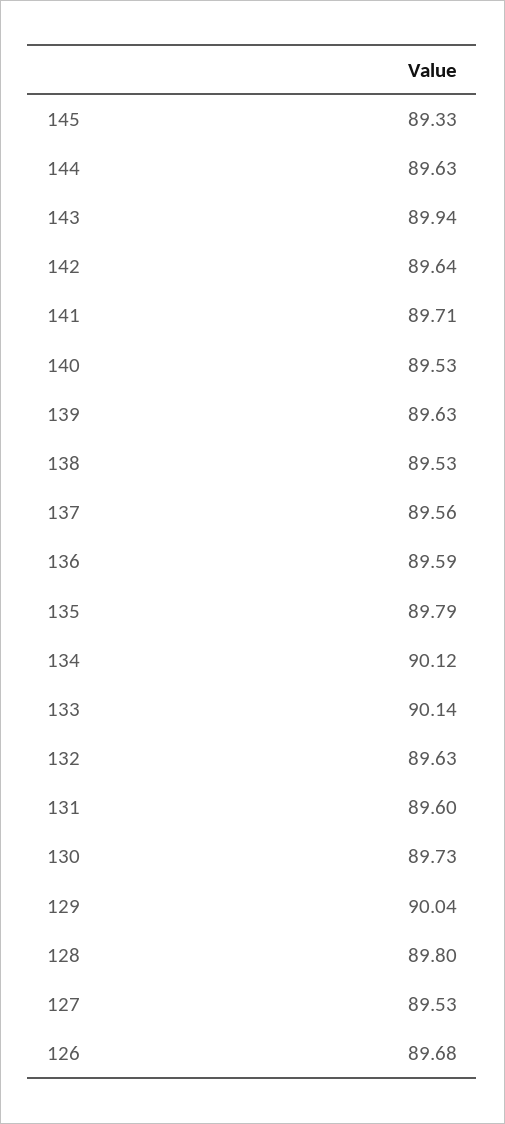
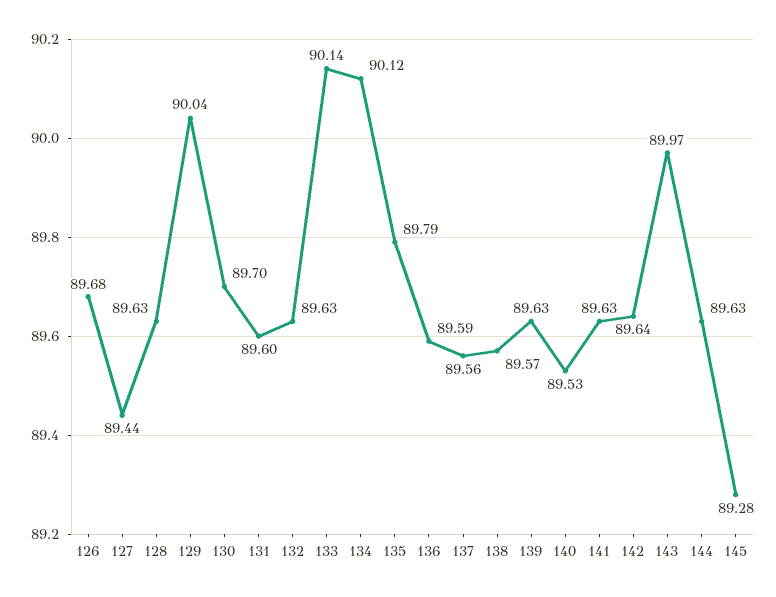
145: 89.33 -> 89.28
143: 89.94 -> 89.97
141: 89.71 -> 89.63
138: 89.53 -> 89.57
130: 89.73 -> 89.7
128: 89.8 -> 89.63
127: 89.53 -> 89.44

